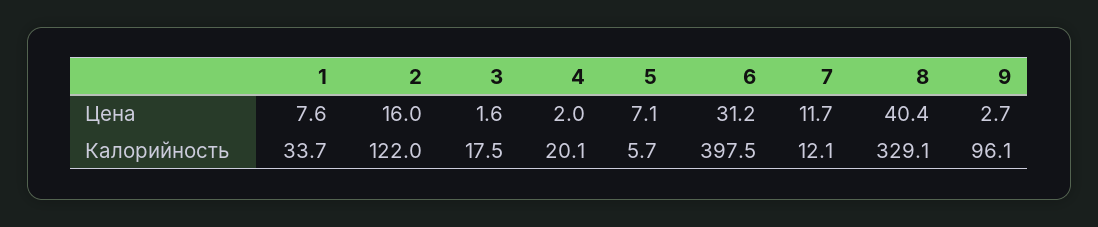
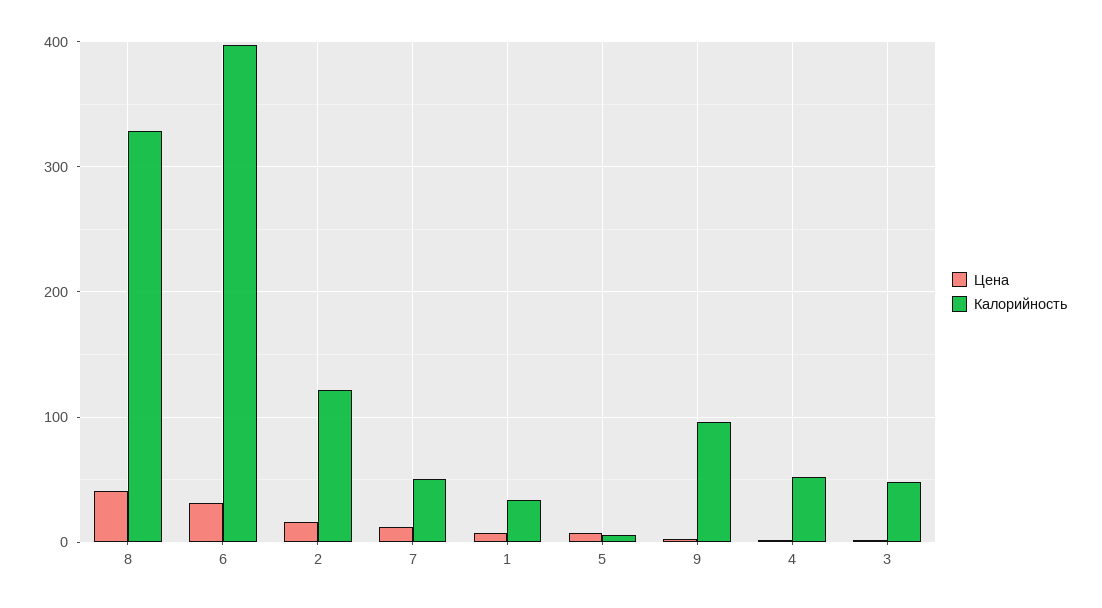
Калорийность, 3: 17.5 -> 50
Калорийность, 4: 20.1 -> 50
Калорийность, 7: 12.1 -> 50

